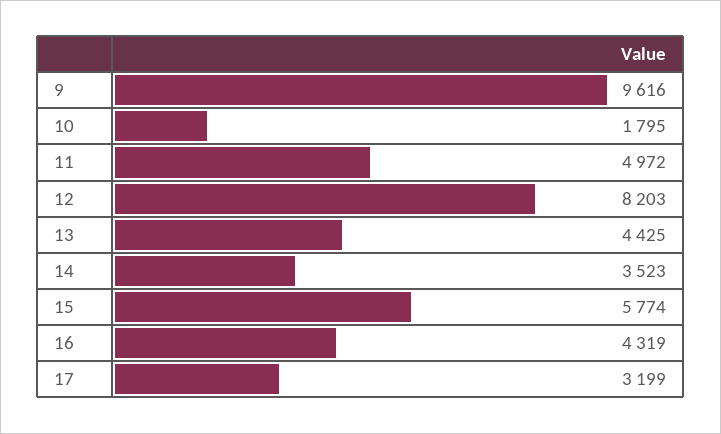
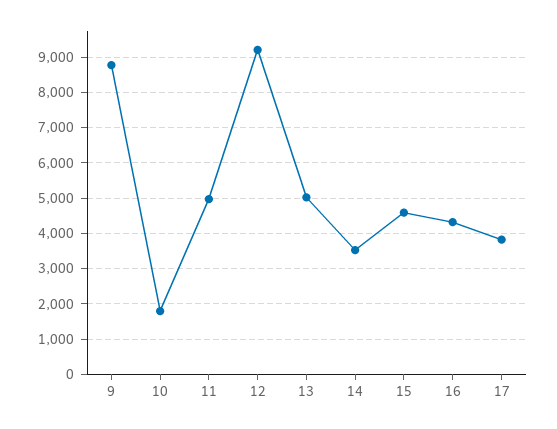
9: 9616 -> 8800
12: 8203 -> 9200
13: 4425 -> 5000
15: 5774 -> 4600
17: 3199 -> 3800

